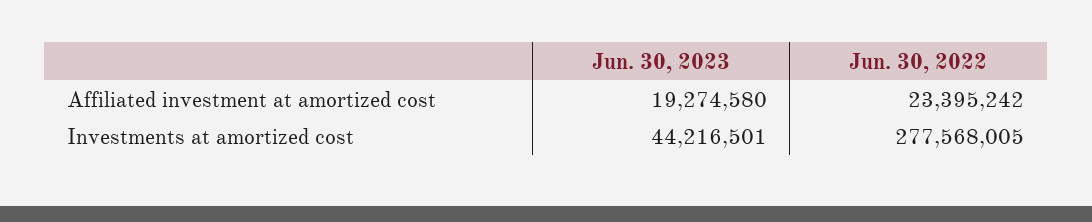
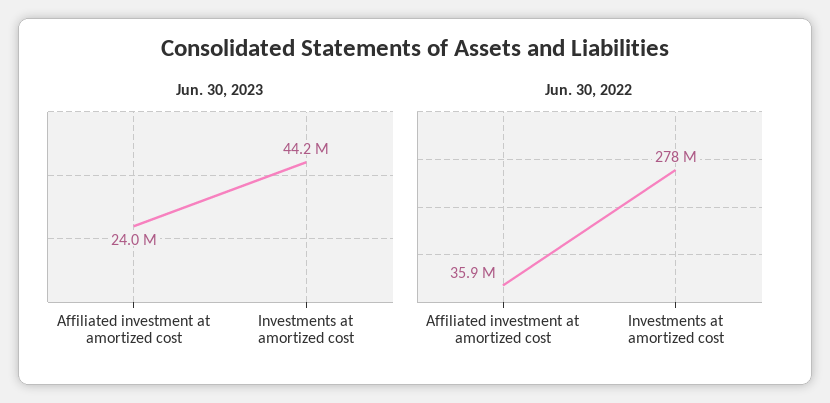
Jun. 30, 2023, Affiliated investment at amortized cost: 19274580 -> 24000000
Jun. 30, 2022, Affiliated investment at amortized cost: 23395242 -> 35900000

